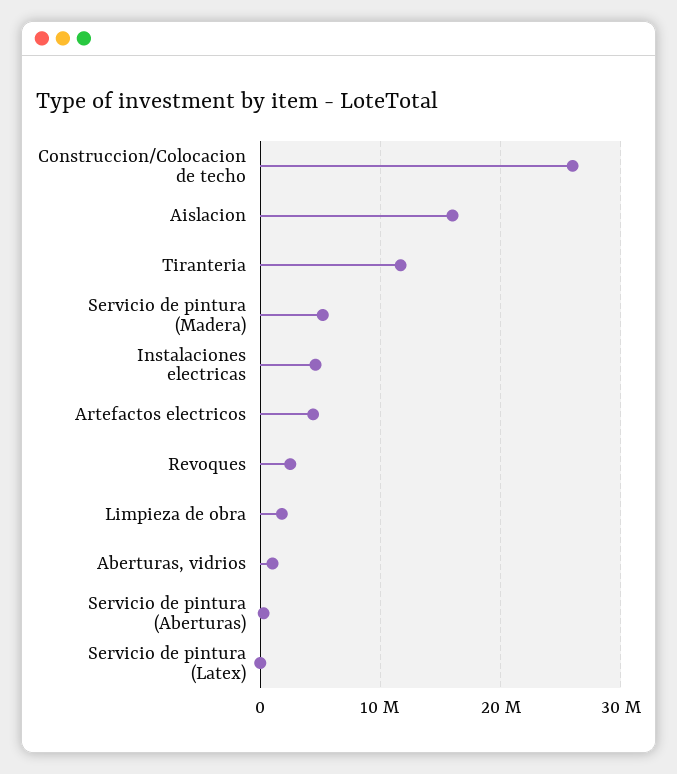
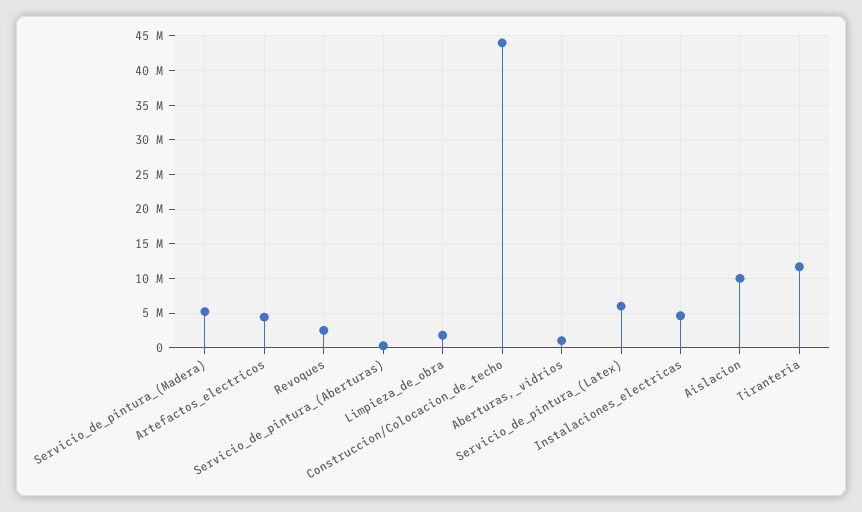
Construccion/Colocacion de techo: 26000000 -> 44000000
Aislacion: 16000000 -> 10000000
Servicio de pintura (Latex): 0 -> 6000000

